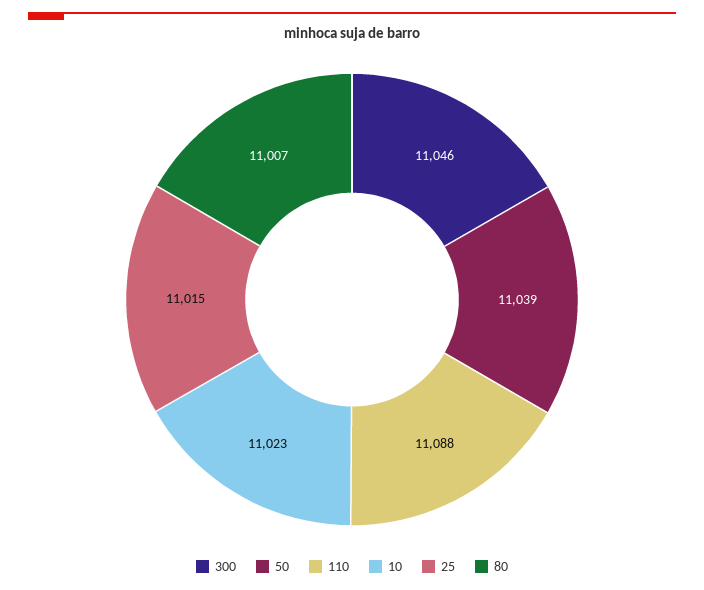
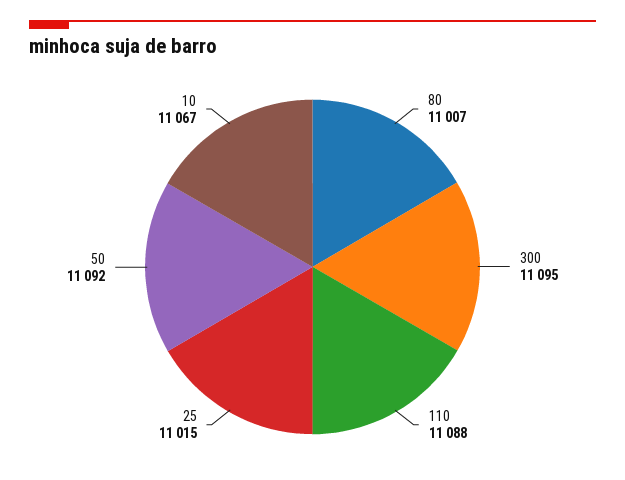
300: 11046 -> 11095
50: 11039 -> 11092
10: 11023 -> 11067

